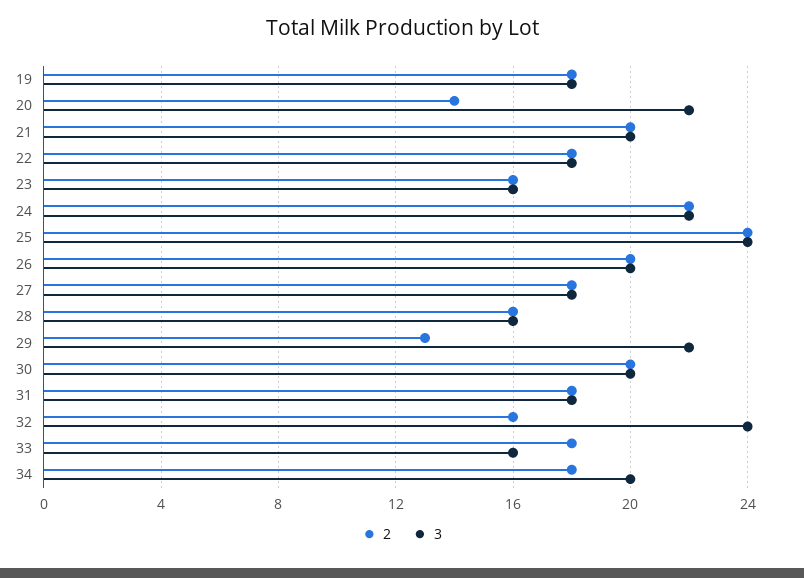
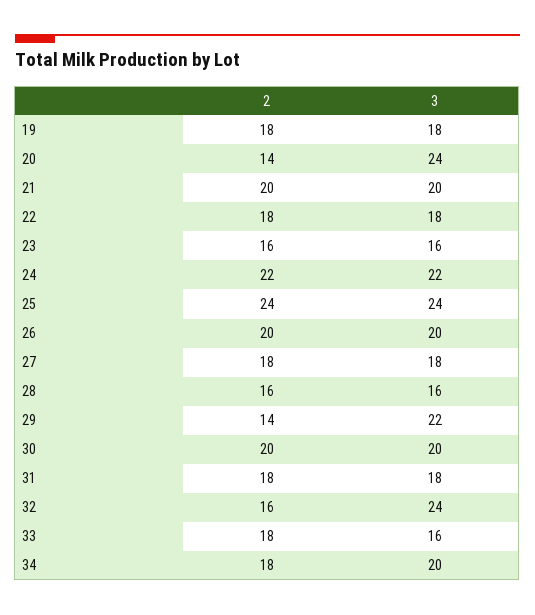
3, 20: 22 -> 24
2, 29: 13 -> 14

